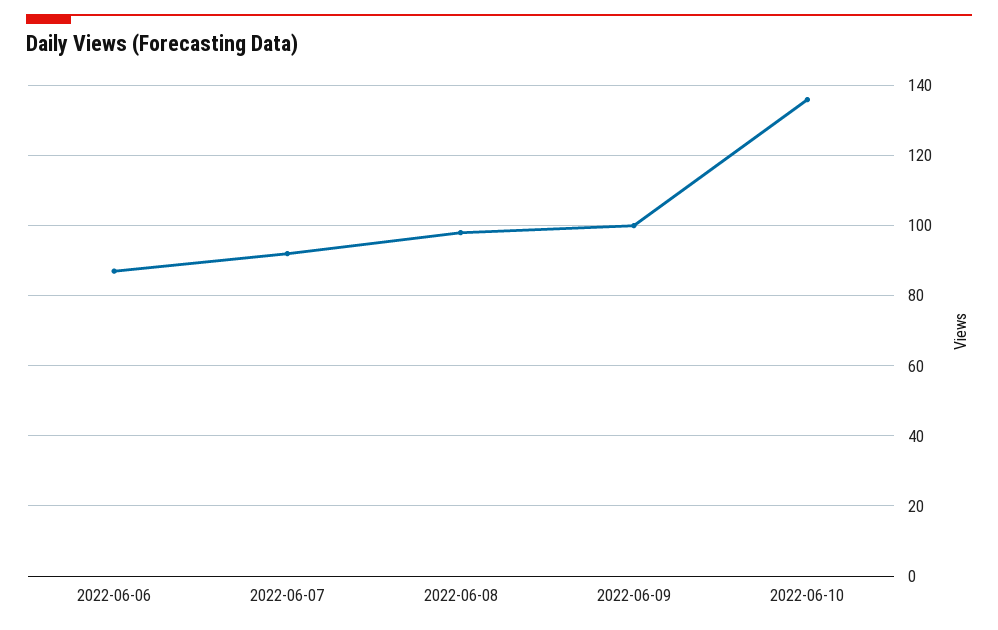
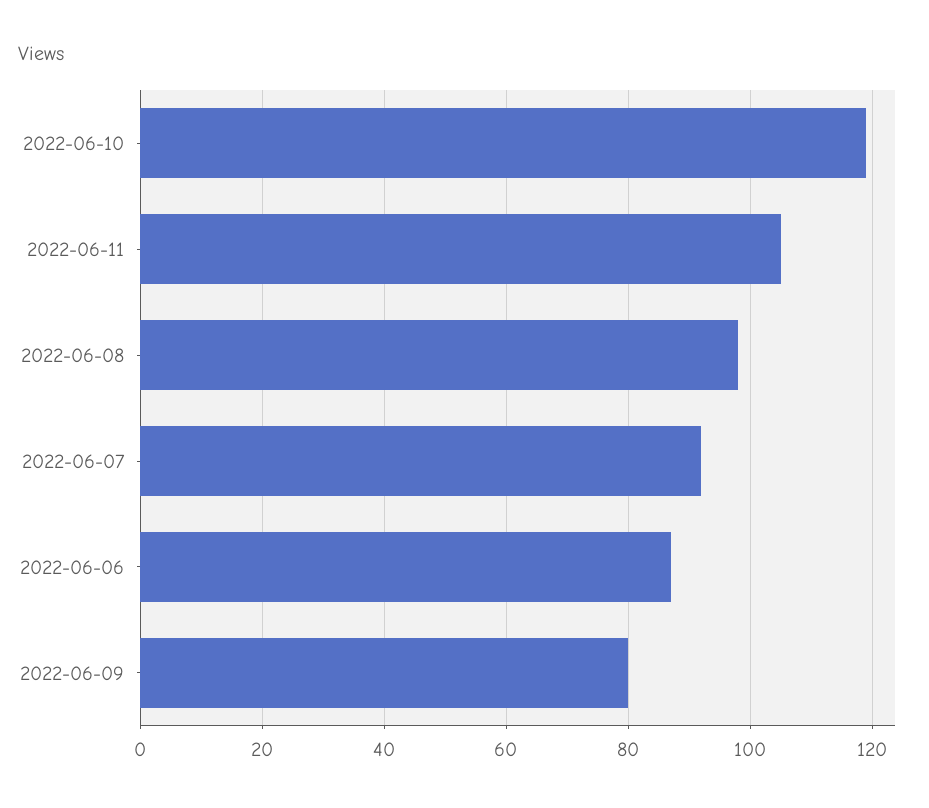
2022-06-09: 100 -> 80
2022-06-10: 135 -> 120
2022-06-11: none -> 105

